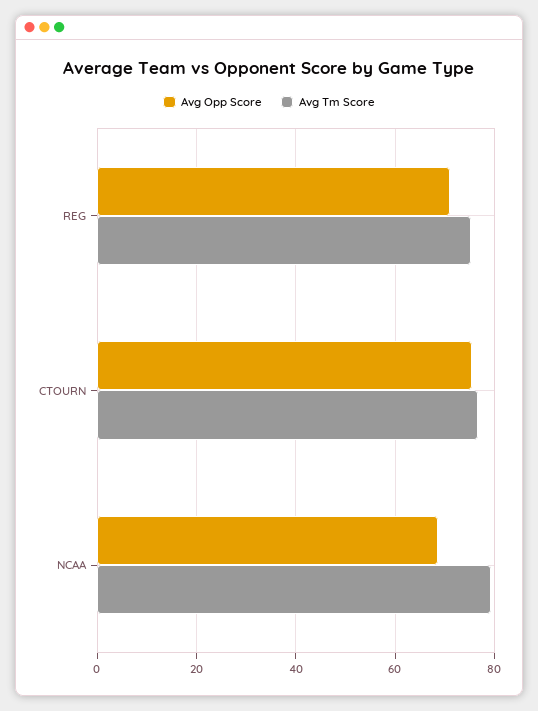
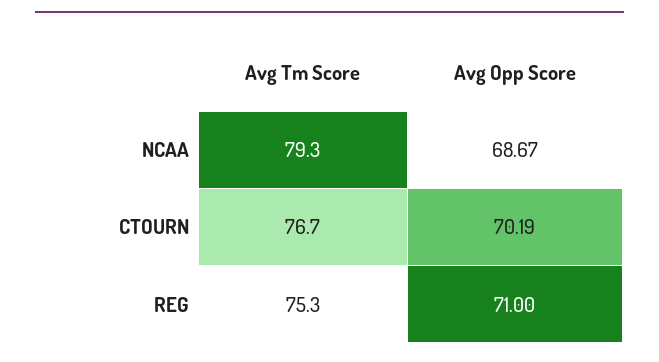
Avg Opp Score, CTOURN: 76 -> 70.19

